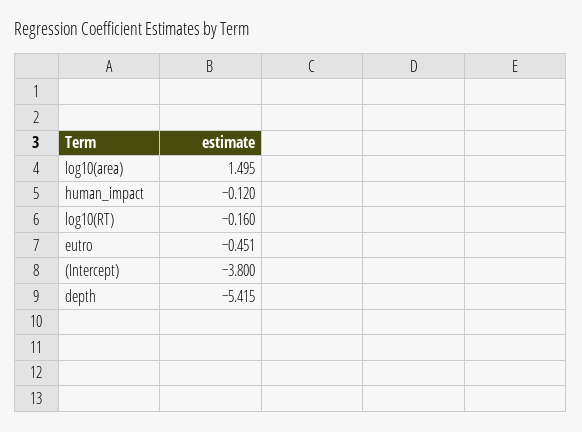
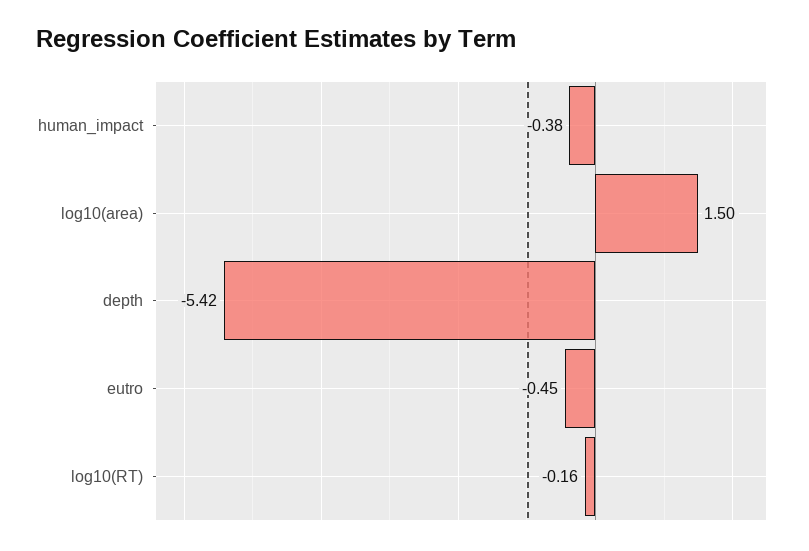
human_impact: -0.12 -> -0.38
(Intercept): -3.8 -> none

